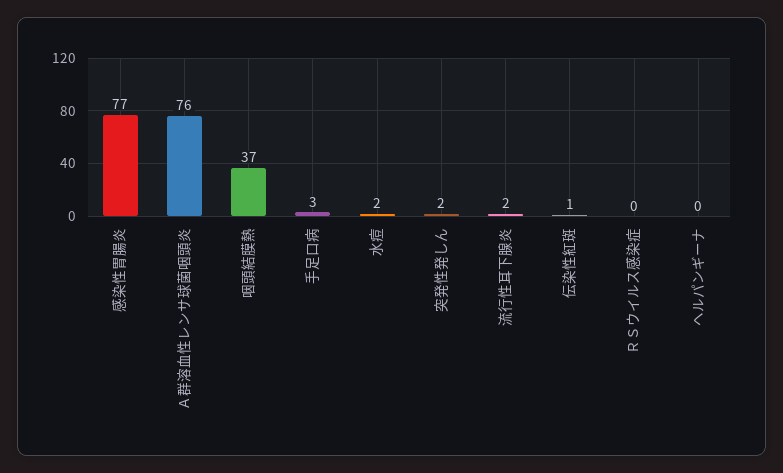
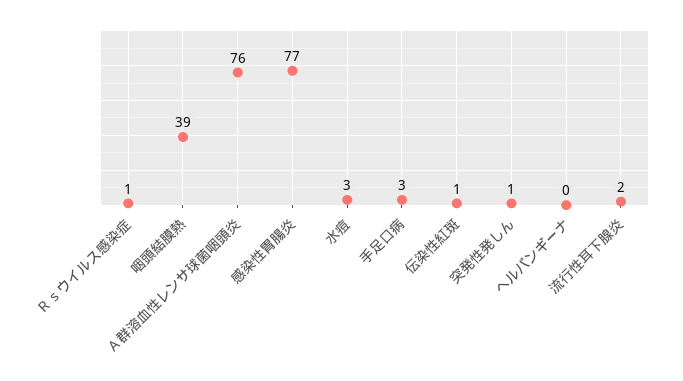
咽頭結膜熱: 37 -> 39
水痘: 2 -> 3
突発性発しん: 2 -> 1
ＲＳウイルス感染症: 0 -> 1

